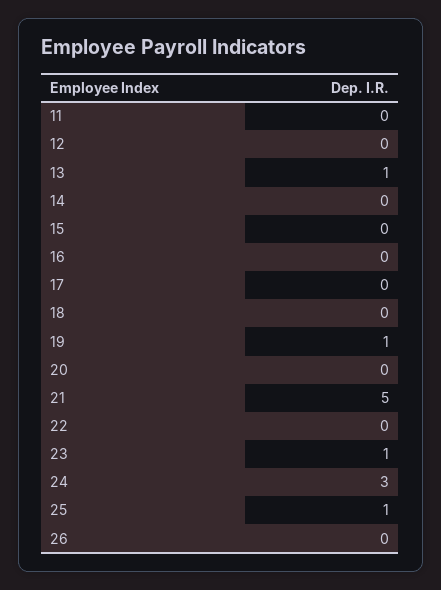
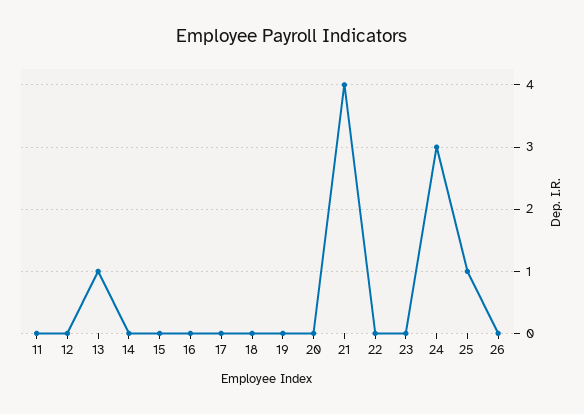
19: 1 -> 0
21: 5 -> 4
23: 1 -> 0

